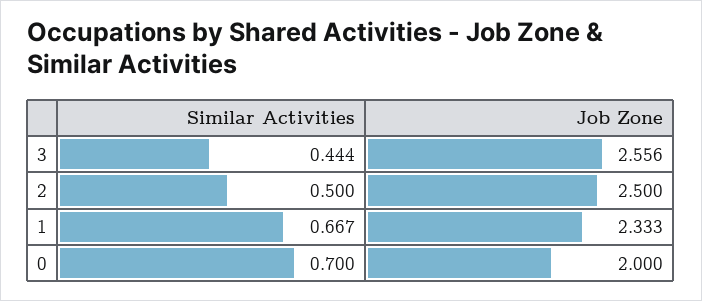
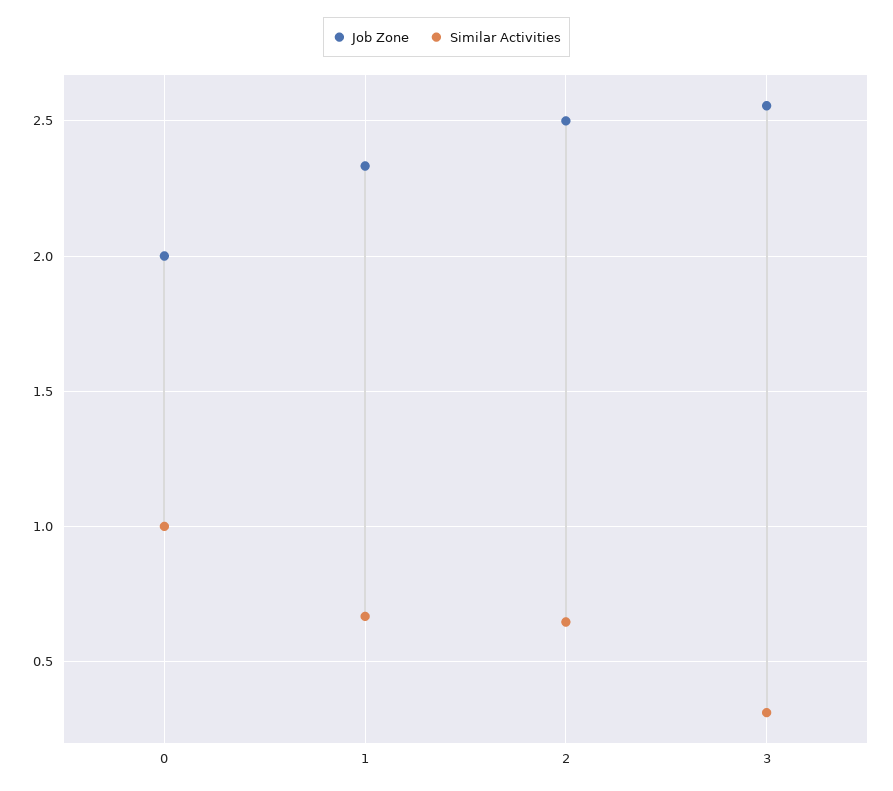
Similar Activities, 3: 0.444 -> 0.3
Similar Activities, 2: 0.5 -> 0.65
Similar Activities, 0: 0.7 -> 1

